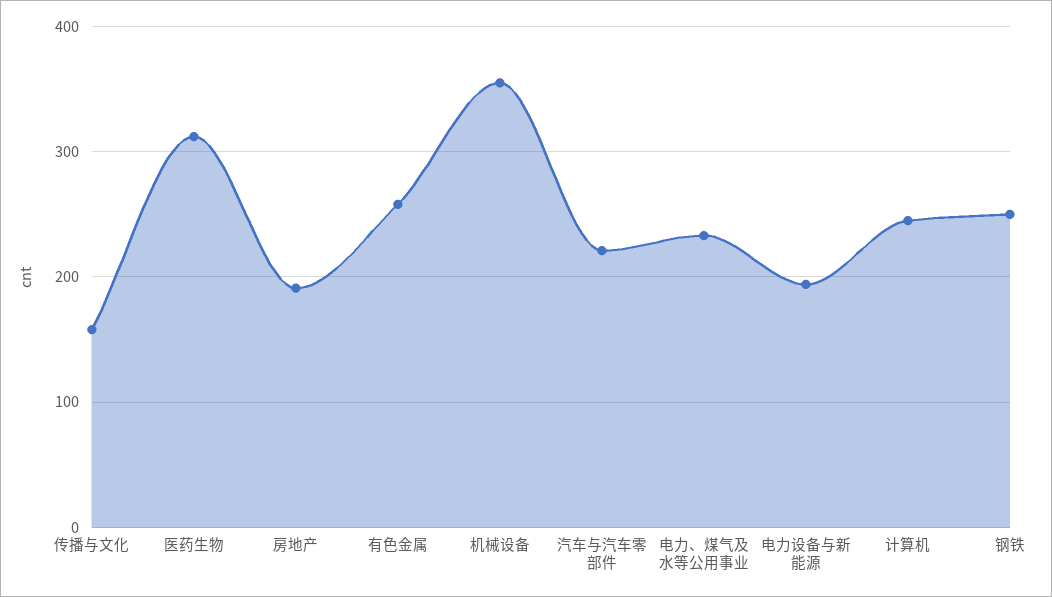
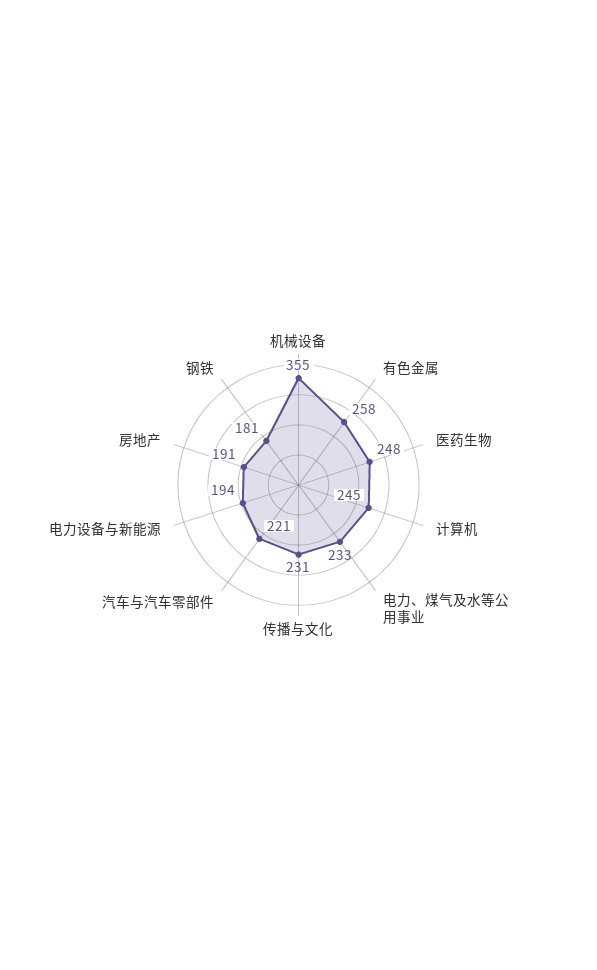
传播与文化: 160 -> 231
医药生物: 310 -> 248
钢铁: 250 -> 181

